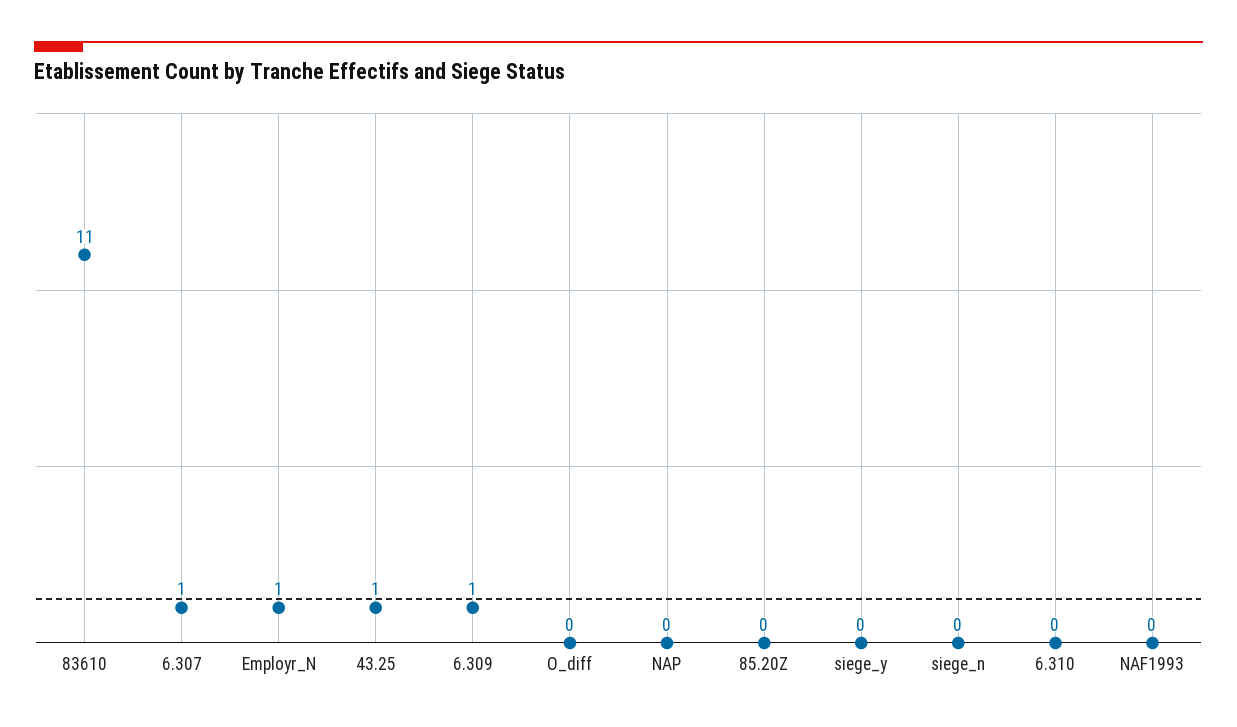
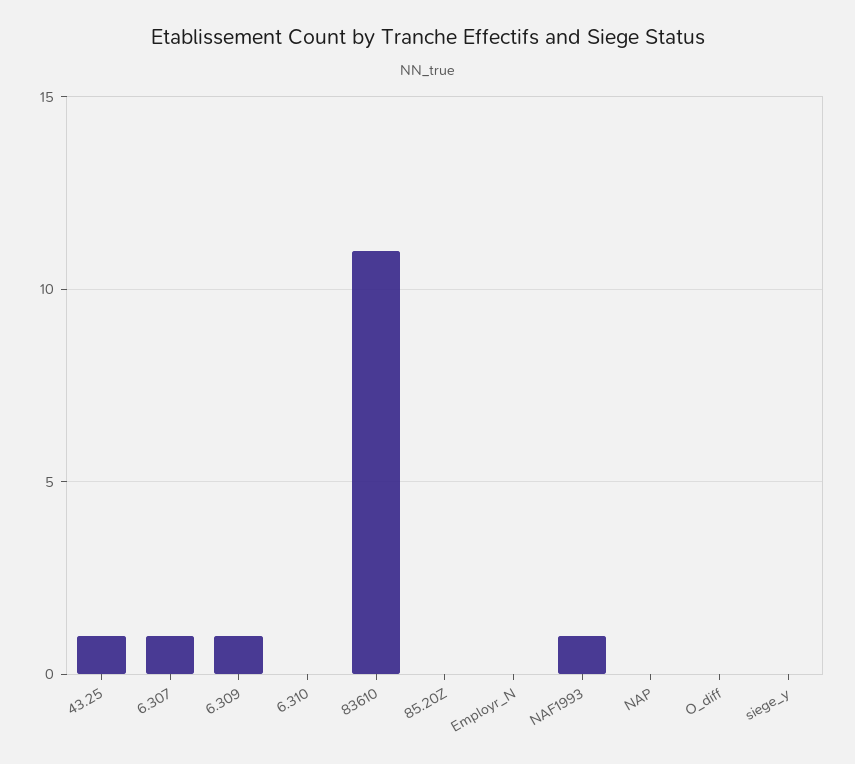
Employr_N: 1 -> 0
siege_n: 0 -> none
NAF1993: 0 -> 1

